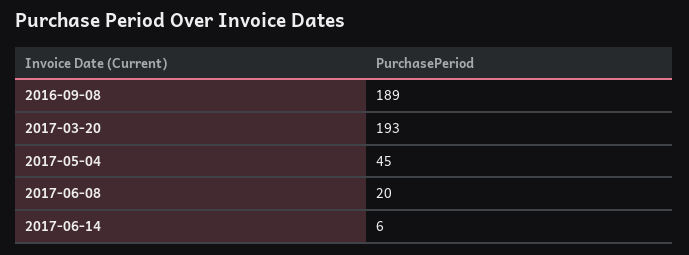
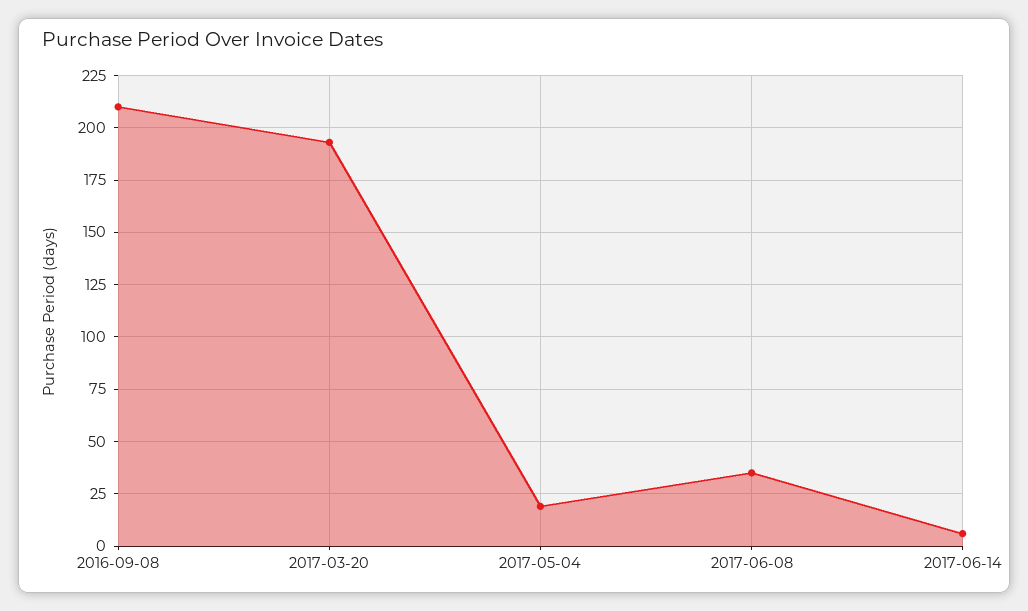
2016-09-08: 189 -> 210
2017-05-04: 45 -> 20
2017-06-08: 20 -> 35

